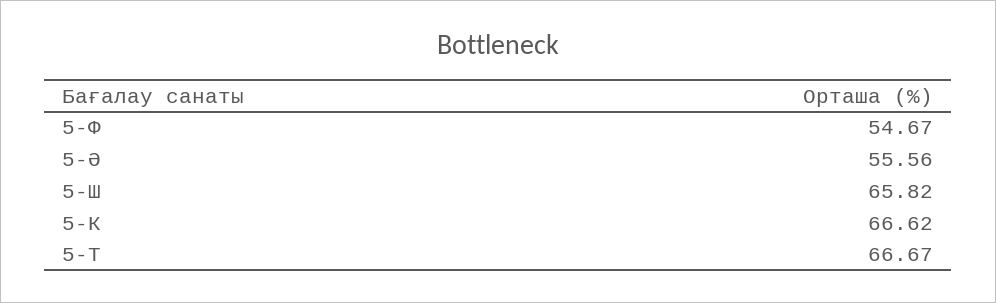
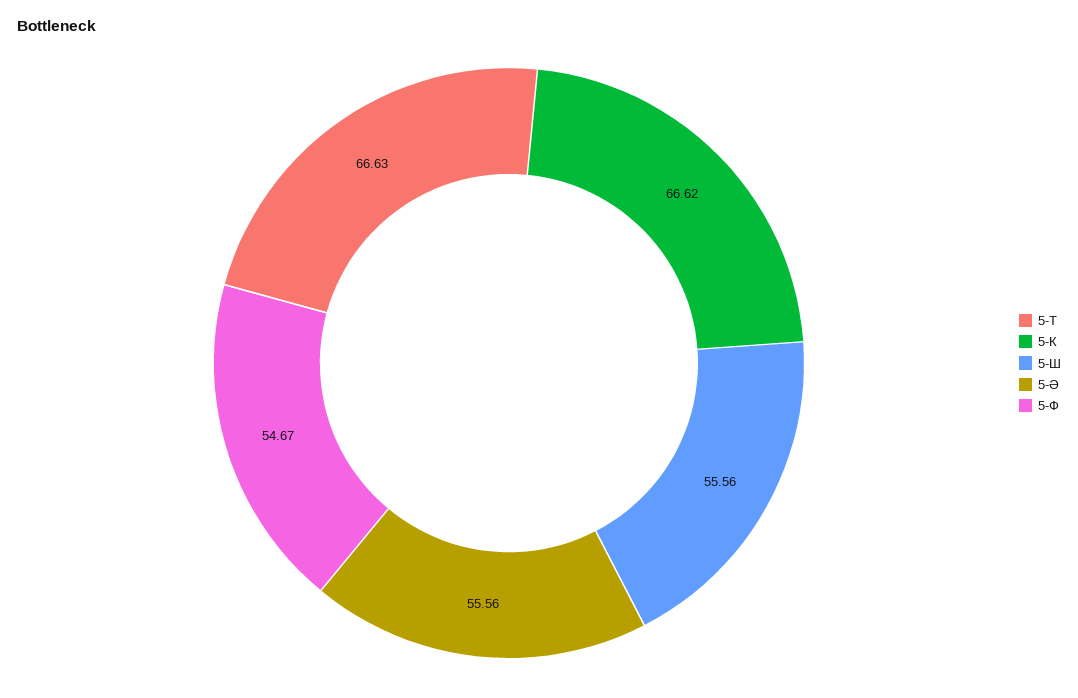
5-Ш: 65.82 -> 55.56
5-Т: 66.67 -> 66.63

